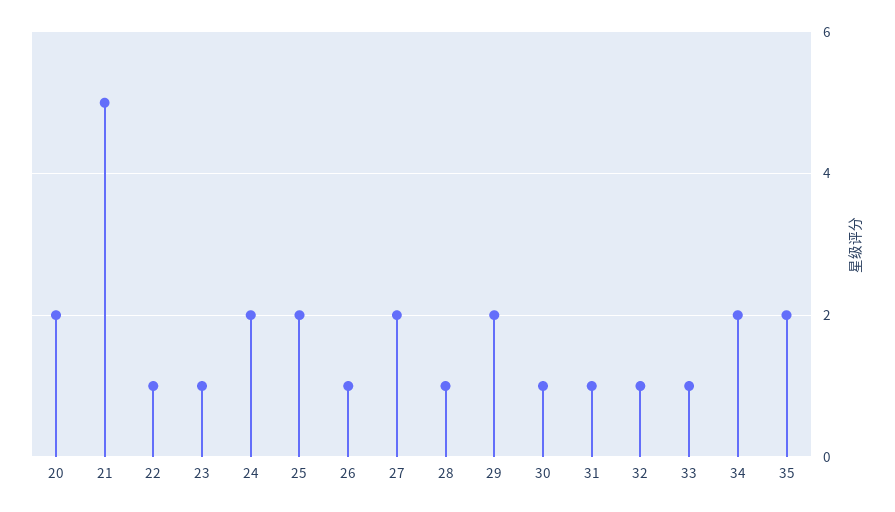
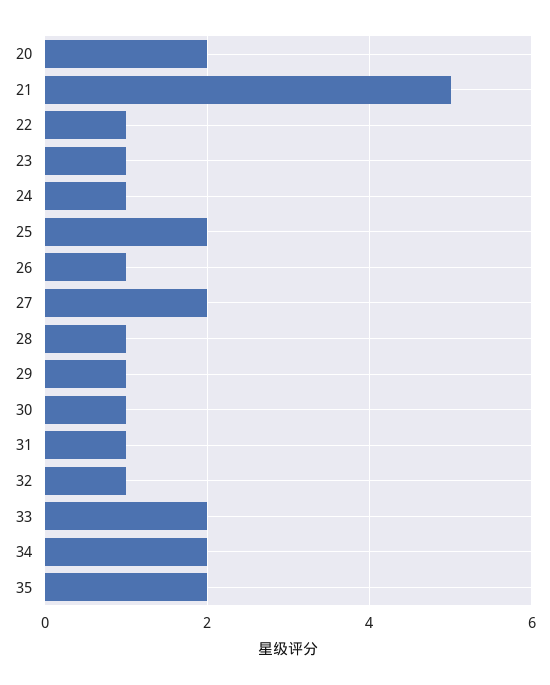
24: 2 -> 1
29: 2 -> 1
33: 1 -> 2

